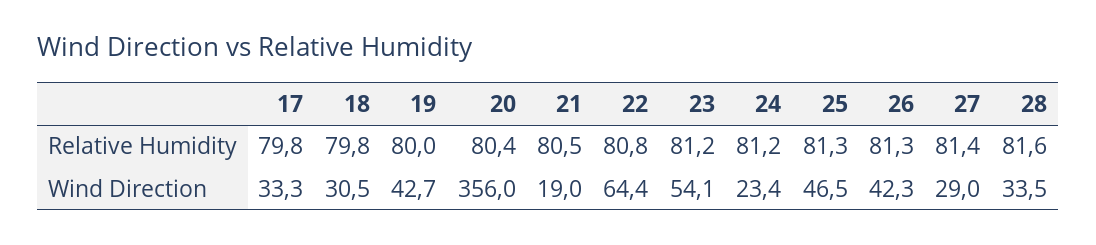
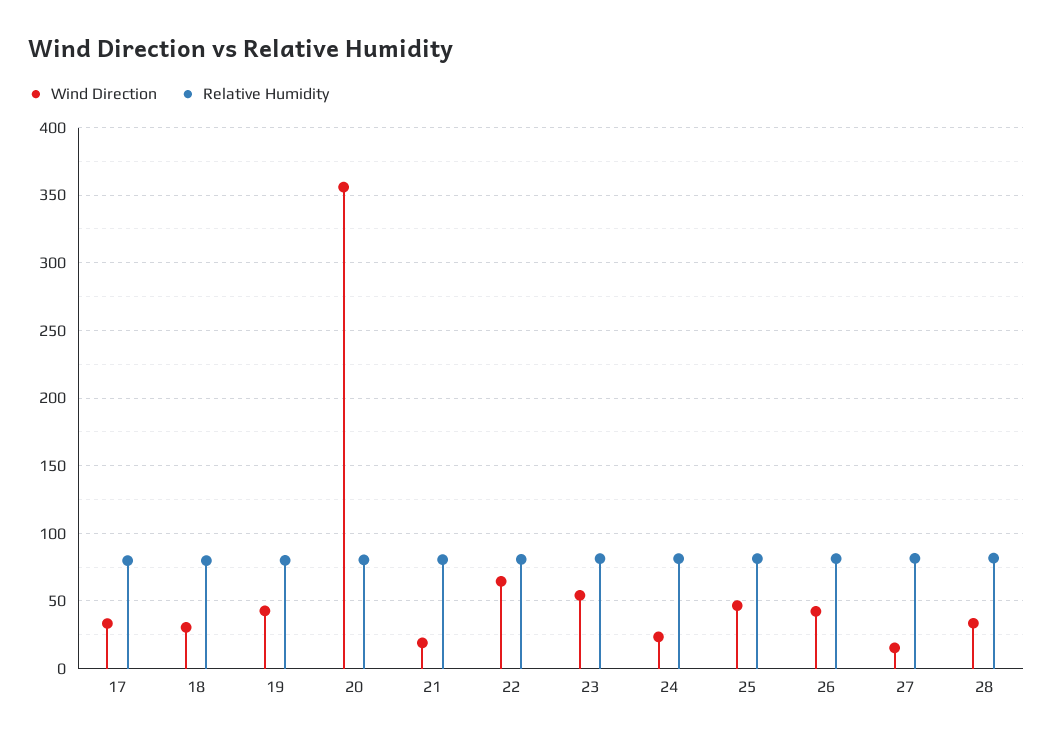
Wind Direction, 27: 29 -> 15

